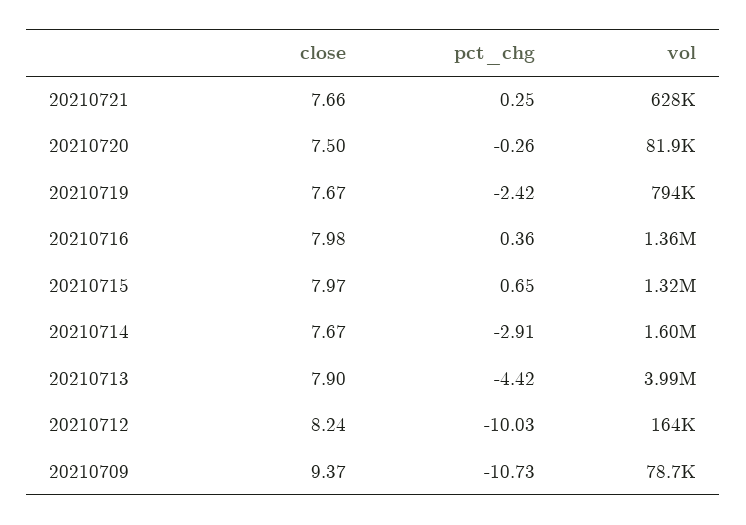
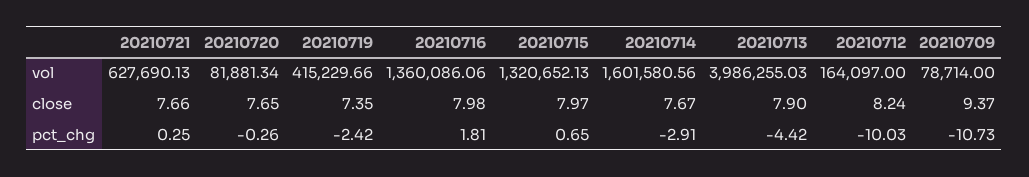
close, 20210720: 7.5 -> 7.65
close, 20210719: 7.67 -> 7.35
vol, 20210719: 794000 -> 415229.66
pct_chg, 20210716: 0.36 -> 1.81

